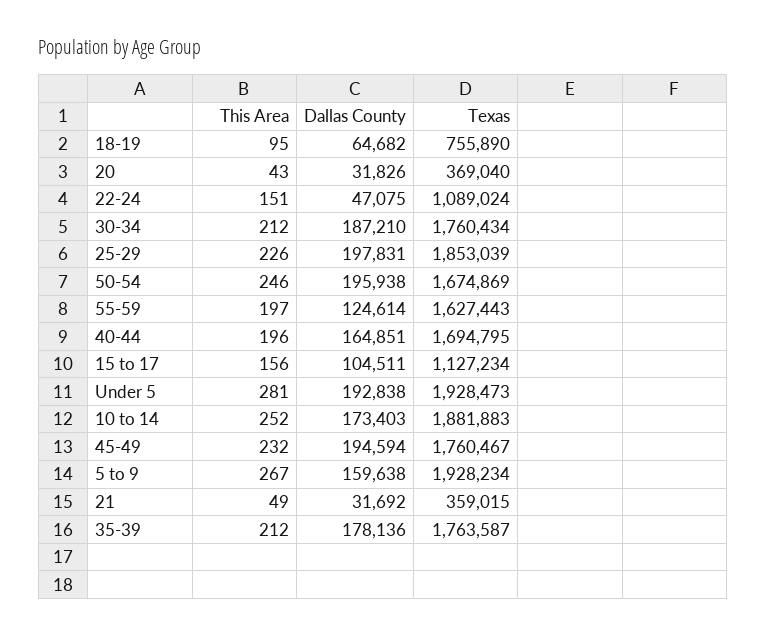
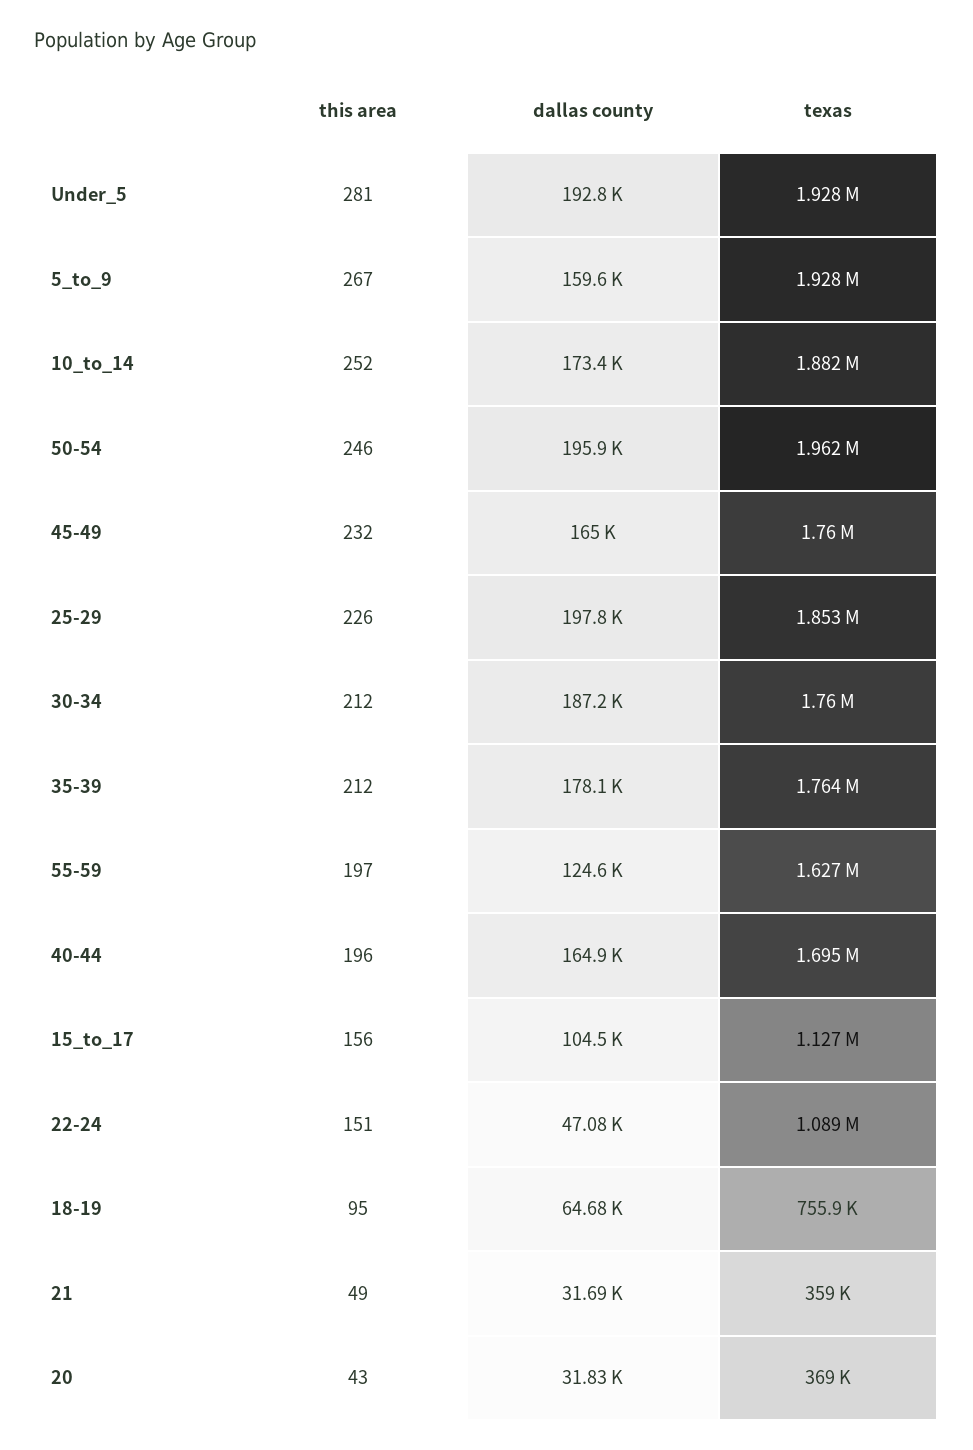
Texas, 50-54: 1674869 -> 1962000
Dallas County, 45-49: 194594 -> 165000

